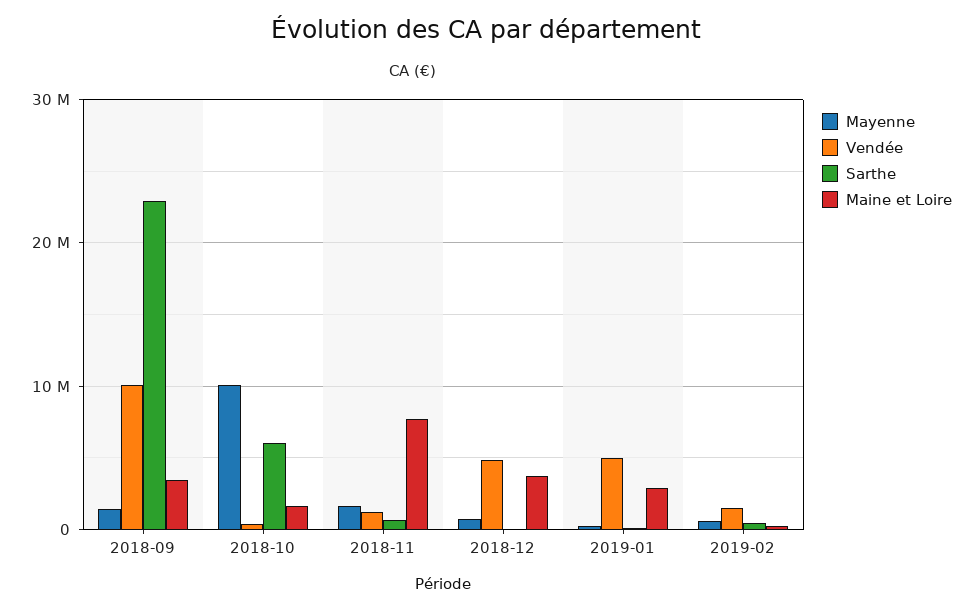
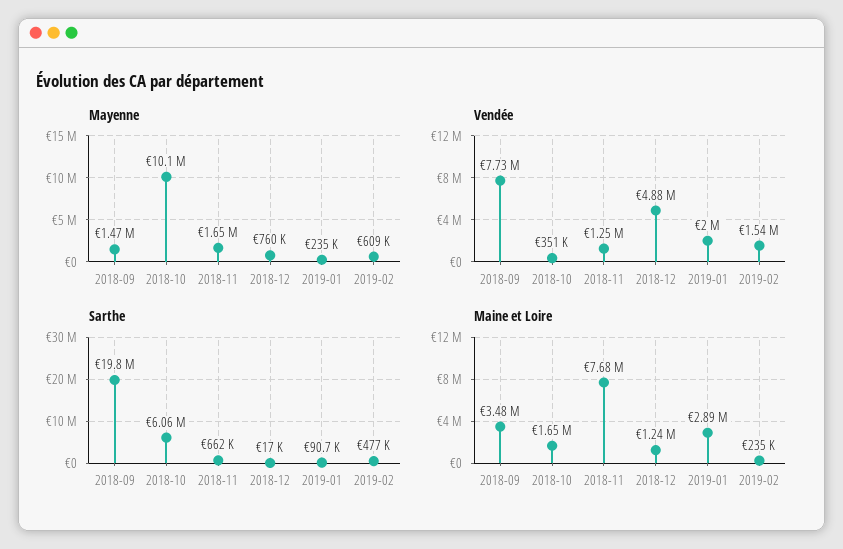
Vendée, 2018-09: 10000000 -> 7730000
Sarthe, 2018-09: 23000000 -> 19800000
Maine et Loire, 2018-12: 4000000 -> 1240000
Vendée, 2019-01: 5000000 -> 2000000

